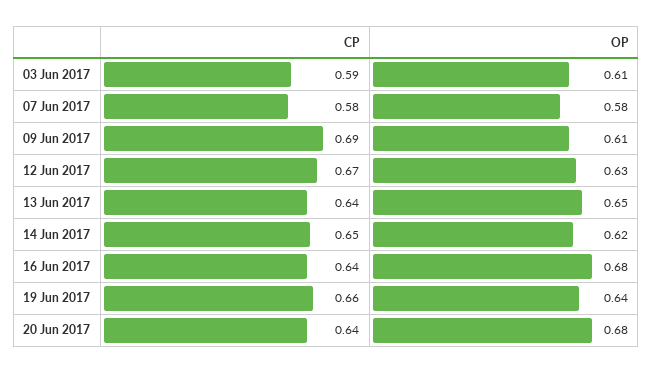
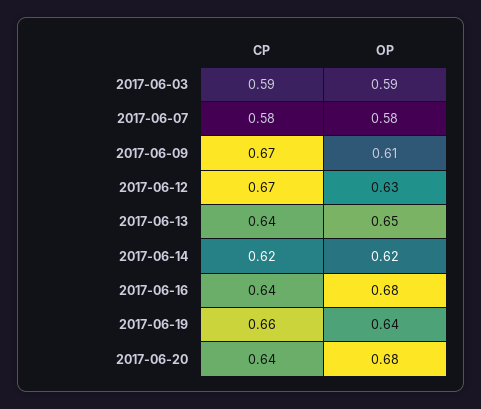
OP, 03 Jun 2017: 0.61 -> 0.59
CP, 09 Jun 2017: 0.69 -> 0.67
CP, 14 Jun 2017: 0.65 -> 0.62

